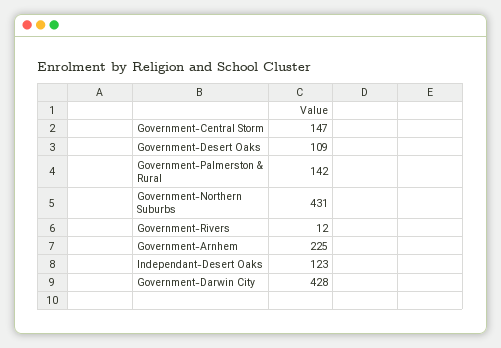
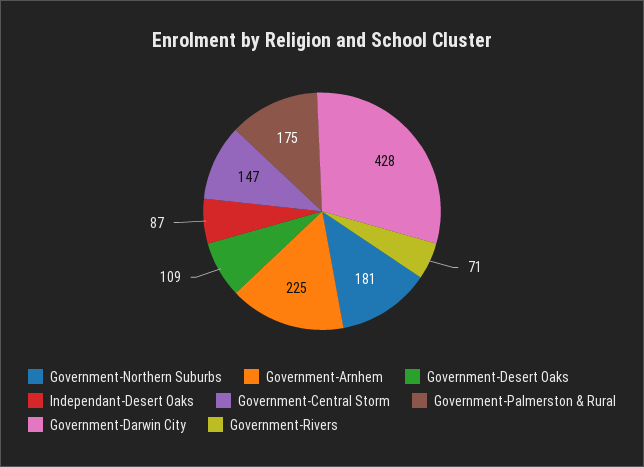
Government-Palmerston & Rural: 142 -> 175
Government-Northern Suburbs: 431 -> 181
Government-Rivers: 12 -> 71
Independant-Desert Oaks: 123 -> 87

